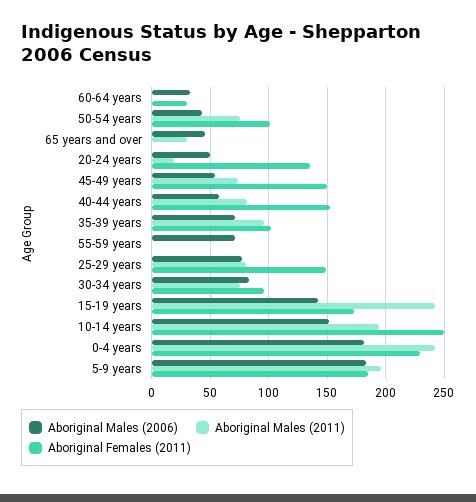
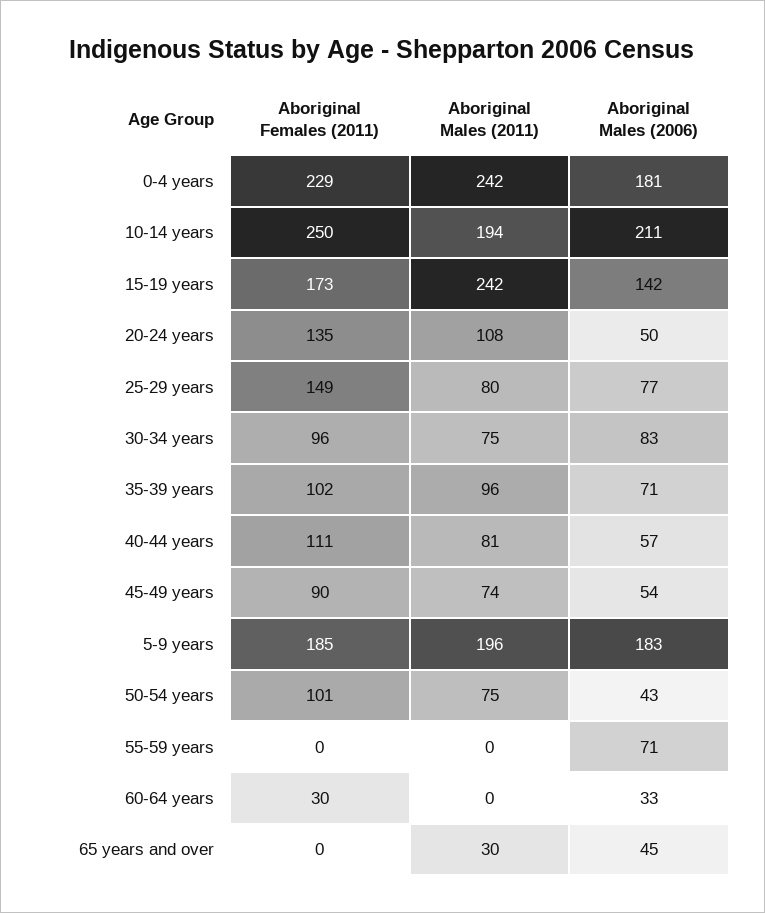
Aboriginal Males (2011), 20-24 years: 20 -> 108
Aboriginal Females (2011), 45-49 years: 150 -> 90
Aboriginal Females (2011), 40-44 years: 150 -> 111
Aboriginal Males (2006), 10-14 years: 150 -> 211

